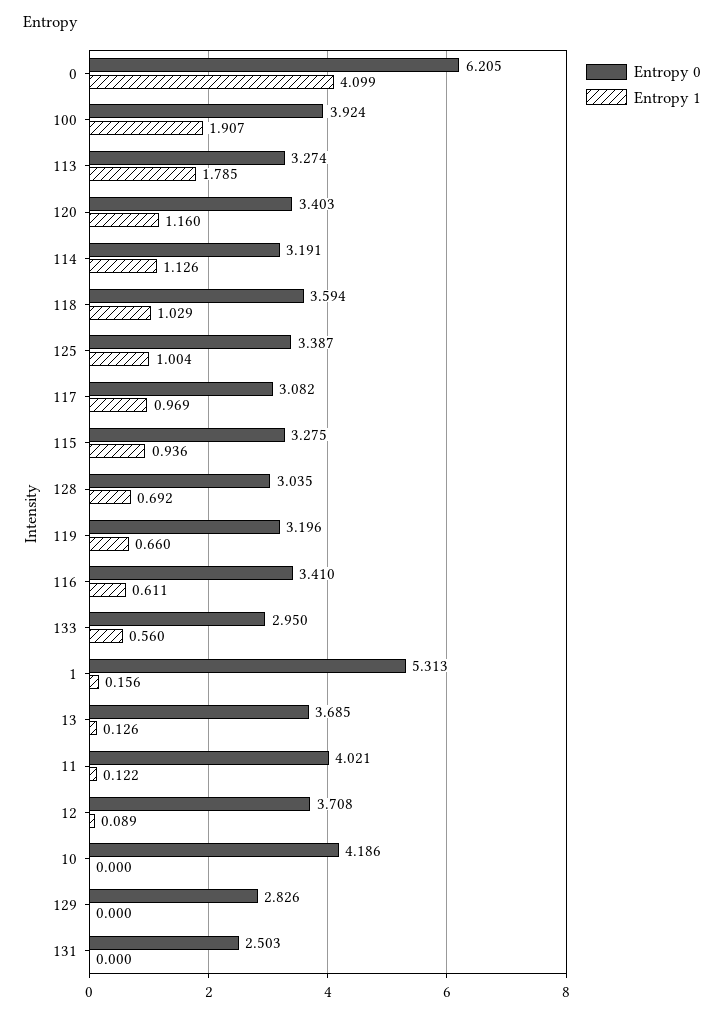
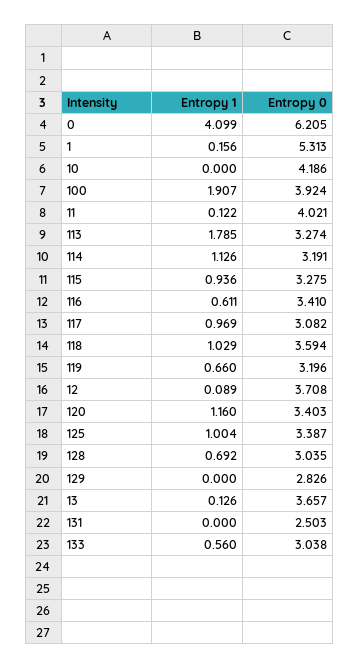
Entropy 0, 133: 2.95 -> 3.038
Entropy 0, 13: 3.685 -> 3.657

